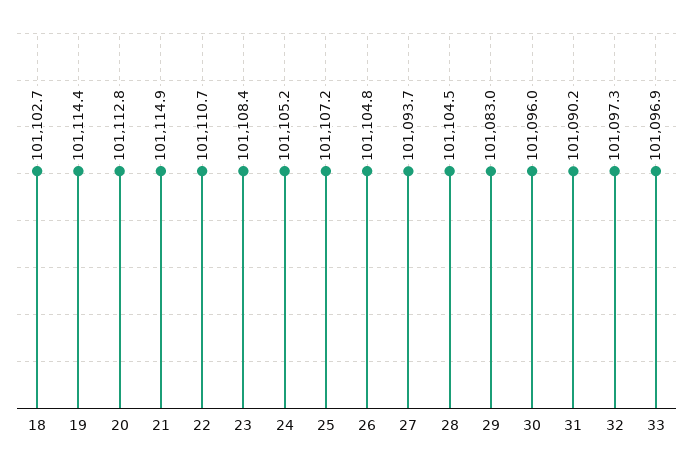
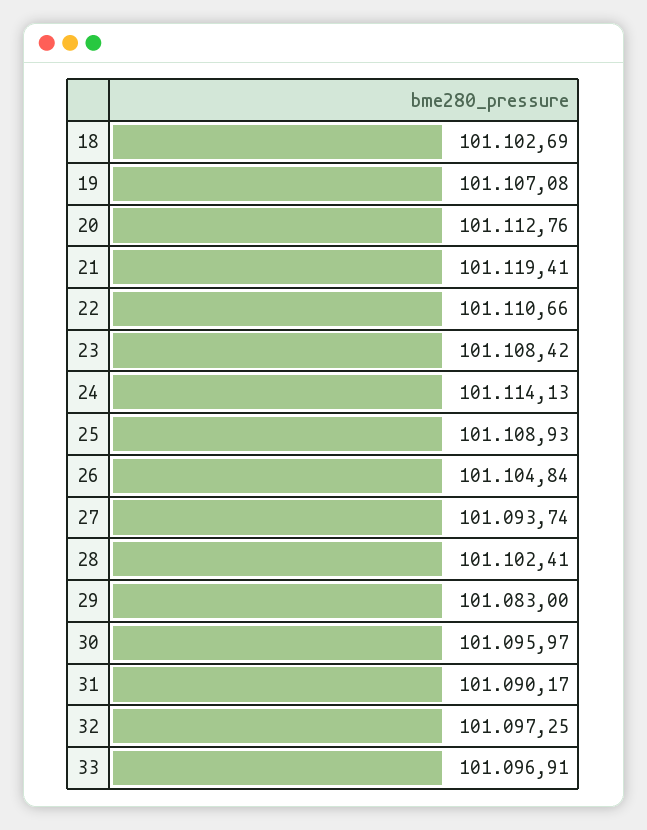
19: 101114.4 -> 101107.08
21: 101114.9 -> 101119.41
24: 101105.2 -> 101114.13
25: 101107.2 -> 101108.93
28: 101104.5 -> 101102.41

